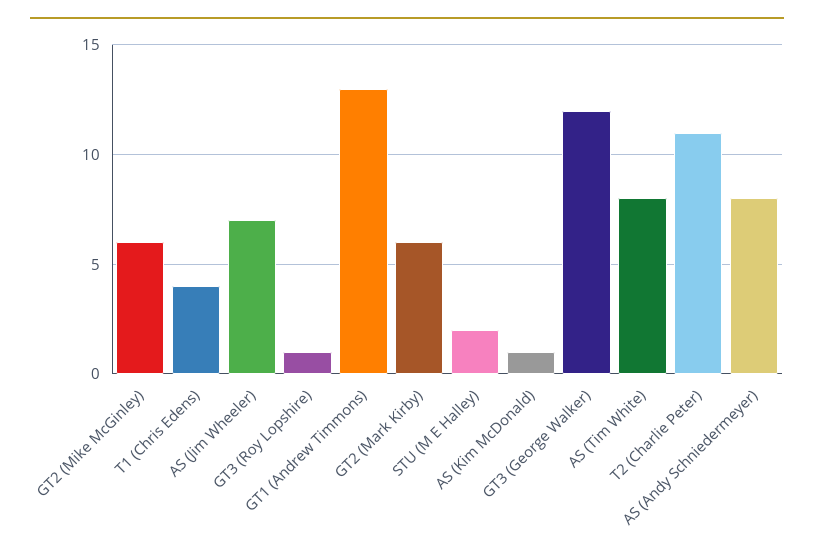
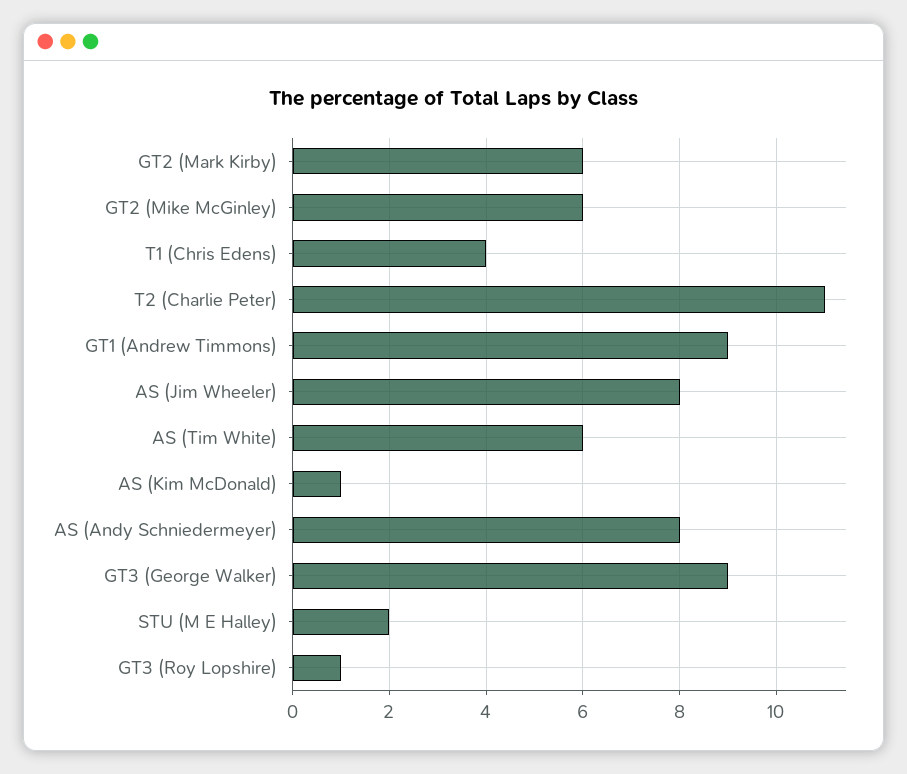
AS (Jim Wheeler): 7 -> 8
GT1 (Andrew Timmons): 13 -> 9
GT3 (George Walker): 12 -> 9
AS (Tim White): 8 -> 6

